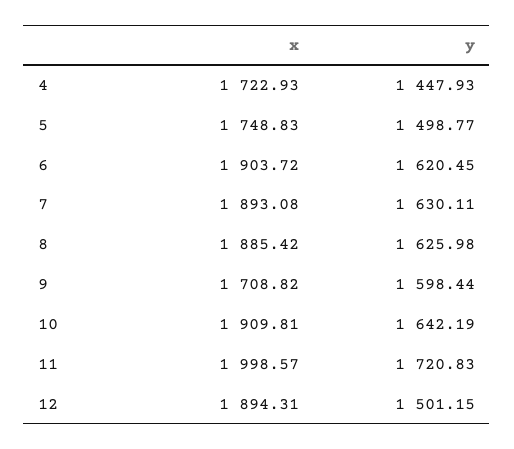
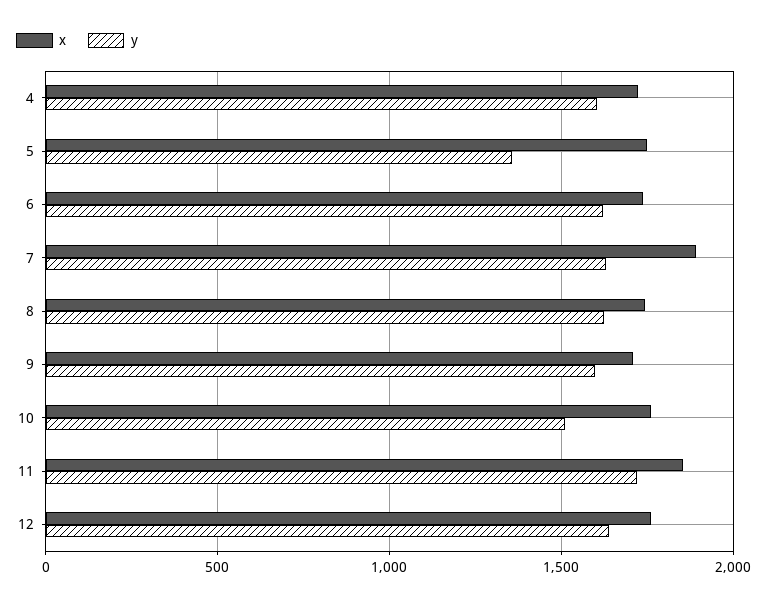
y, 4: 1447.93 -> 1600
y, 5: 1498.77 -> 1350
x, 6: 1903.72 -> 1750
x, 8: 1885.42 -> 1750
x, 10: 1909.81 -> 1750
y, 10: 1642.19 -> 1500
x, 11: 1998.57 -> 1850
x, 12: 1894.31 -> 1750
y, 12: 1501.15 -> 1650

